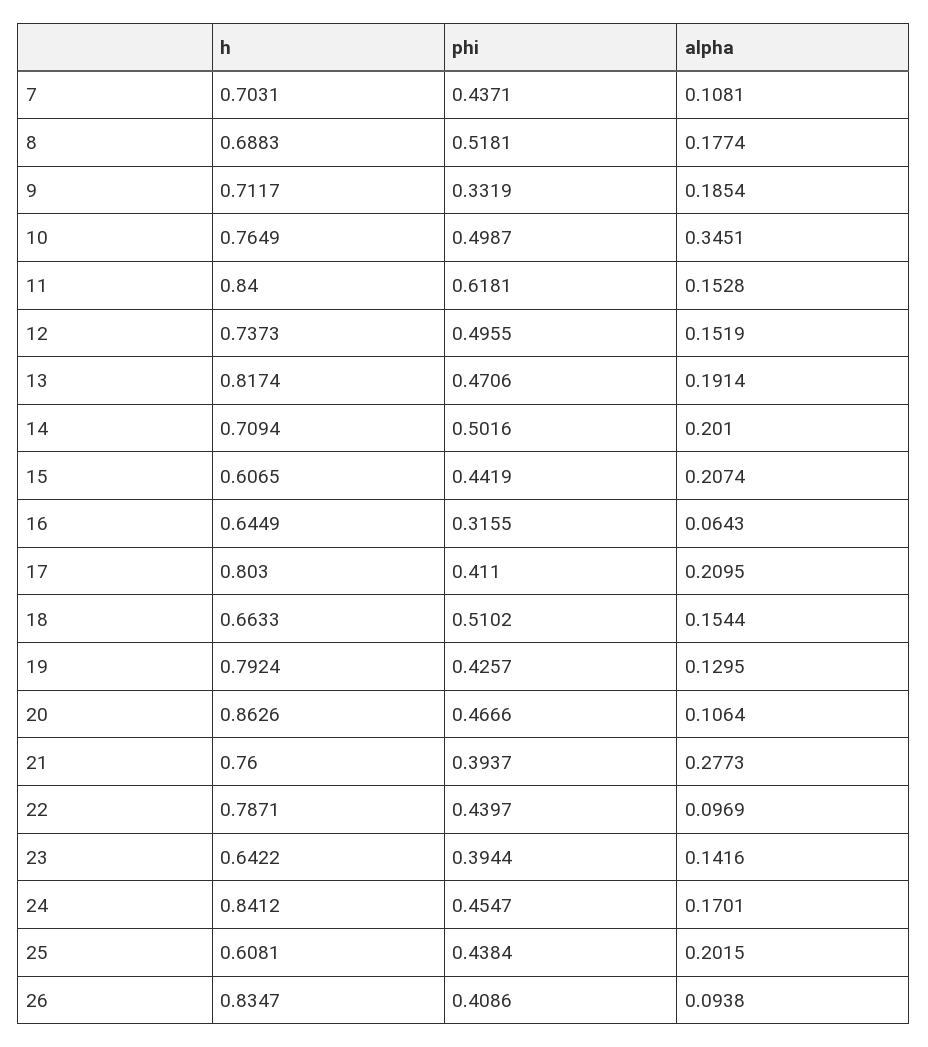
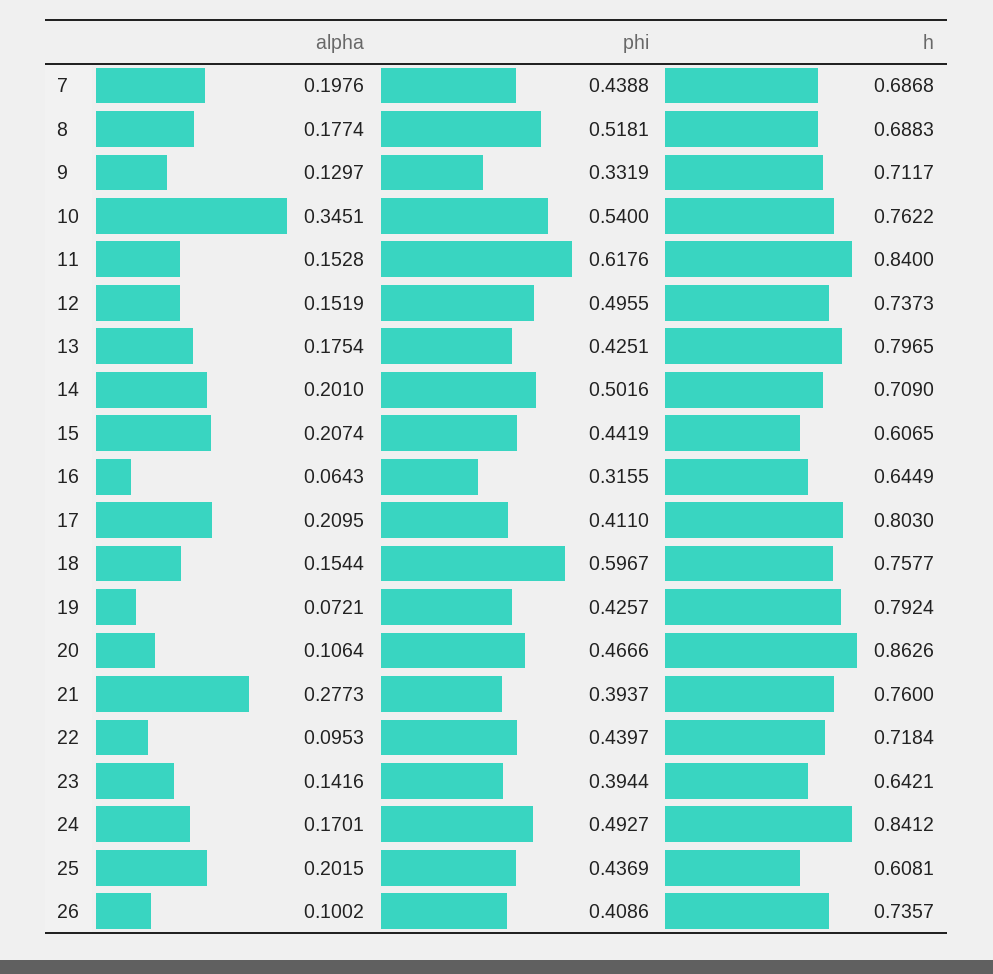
h, 7: 0.7031 -> 0.6868
phi, 7: 0.4371 -> 0.4388
alpha, 7: 0.1081 -> 0.1976
alpha, 9: 0.1854 -> 0.1297
h, 10: 0.7649 -> 0.7622
phi, 10: 0.4987 -> 0.54
phi, 11: 0.6181 -> 0.6176
h, 13: 0.8174 -> 0.7965
phi, 13: 0.4706 -> 0.4251
alpha, 13: 0.1914 -> 0.1754
h, 14: 0.7094 -> 0.709
h, 18: 0.6633 -> 0.7577
phi, 18: 0.5102 -> 0.5967
alpha, 19: 0.1295 -> 0.0721
h, 22: 0.7871 -> 0.7184
alpha, 22: 0.0969 -> 0.0953
h, 23: 0.6422 -> 0.6421
phi, 24: 0.4547 -> 0.4927
phi, 25: 0.4384 -> 0.4369
h, 26: 0.8347 -> 0.7357
alpha, 26: 0.0938 -> 0.1002

